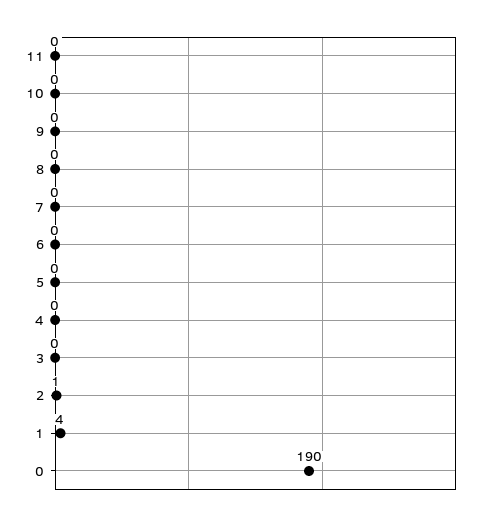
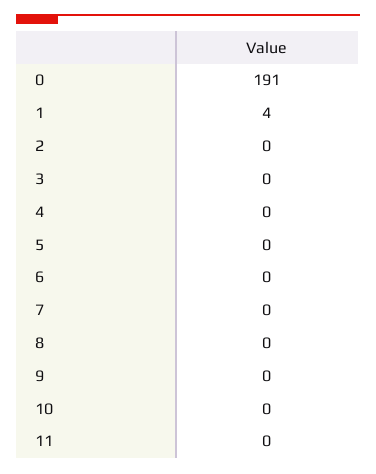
2: 1 -> 0
0: 190 -> 191

